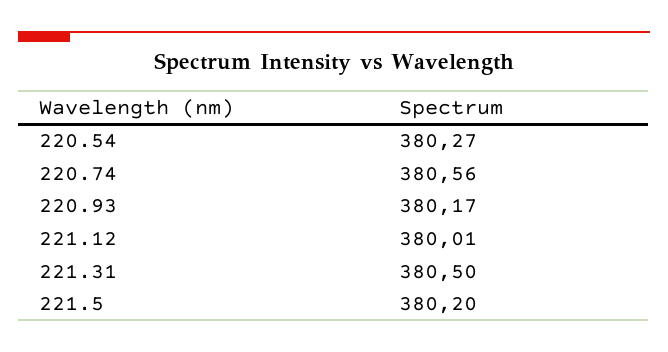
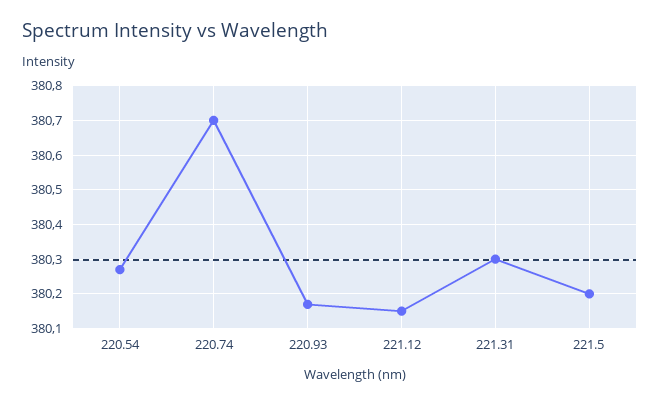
220.74: 380.56 -> 380.7
221.12: 380.01 -> 380.15
221.31: 380.5 -> 380.3

